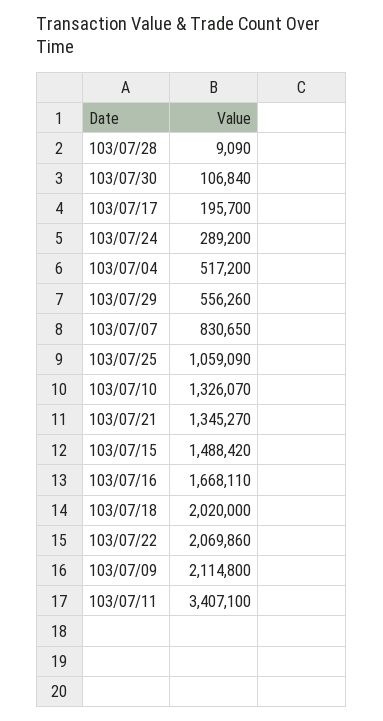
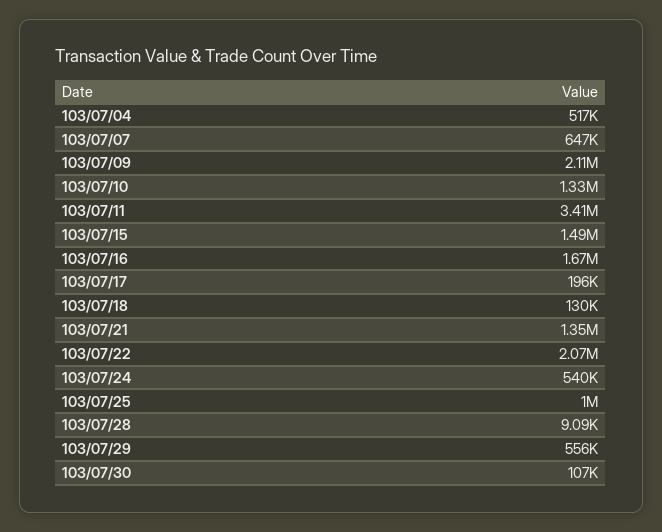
103/07/24: 289200 -> 540000
103/07/07: 830650 -> 647000
103/07/25: 1059090 -> 1000000
103/07/18: 2020000 -> 130000

